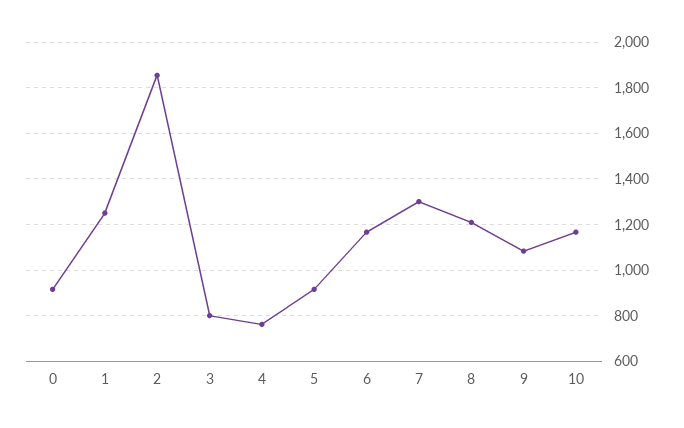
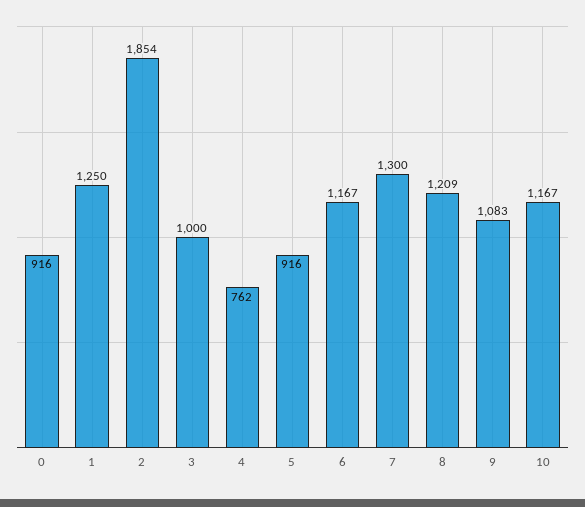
3: 800 -> 1000

